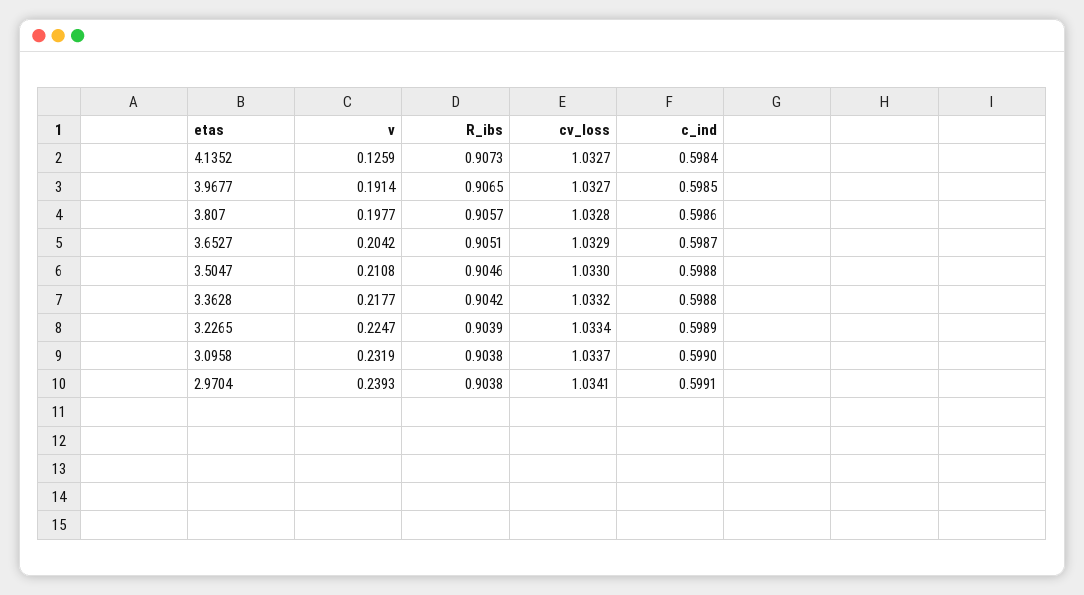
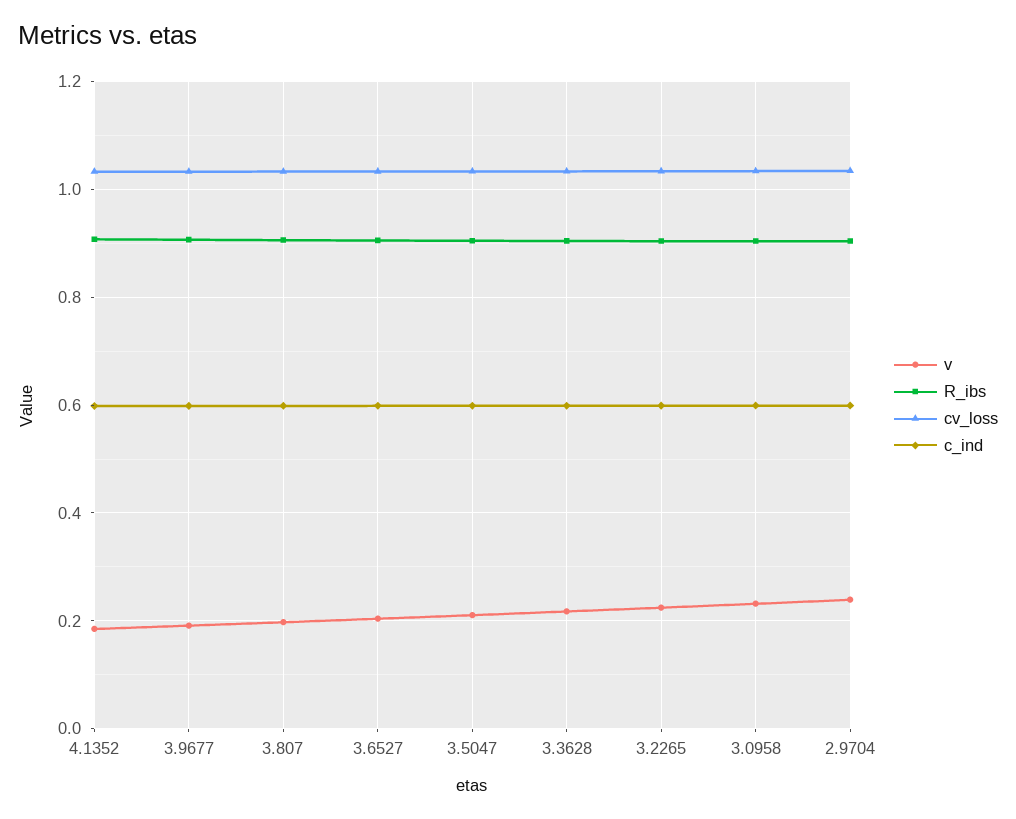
v, 4.1352: 0.1259 -> 0.18

